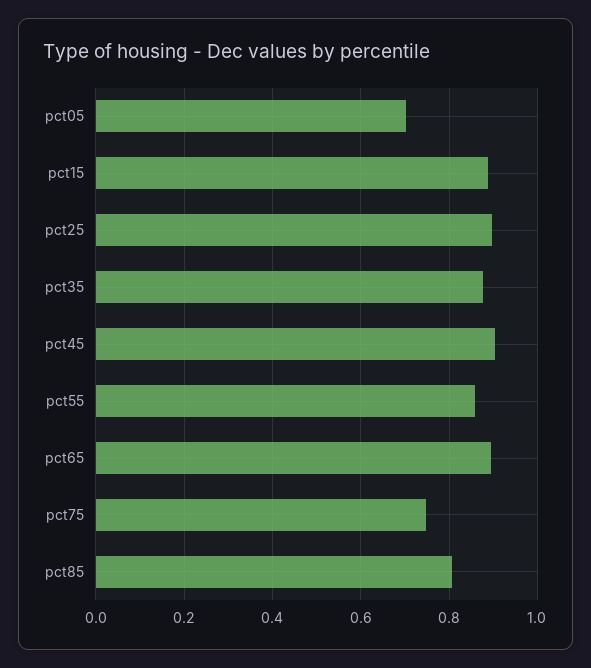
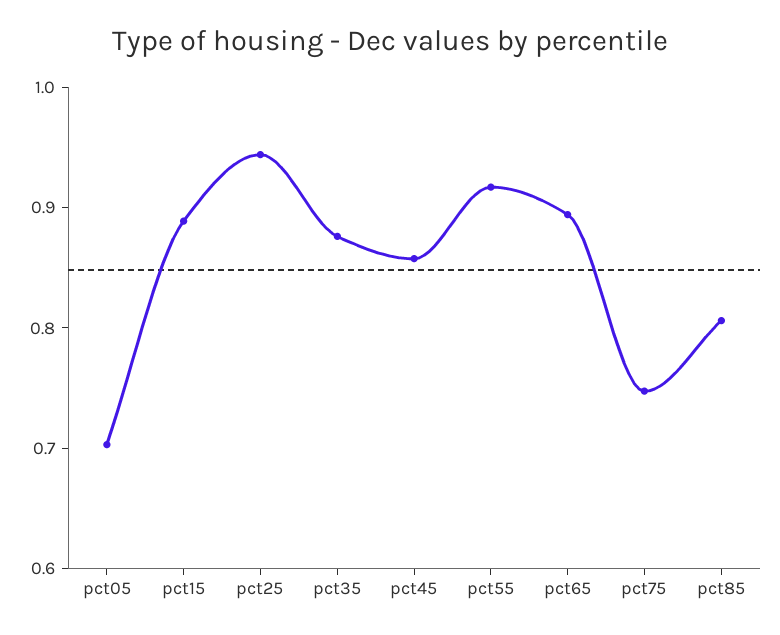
pct25: 0.9 -> 0.94
pct45: 0.9 -> 0.86
pct55: 0.86 -> 0.92

